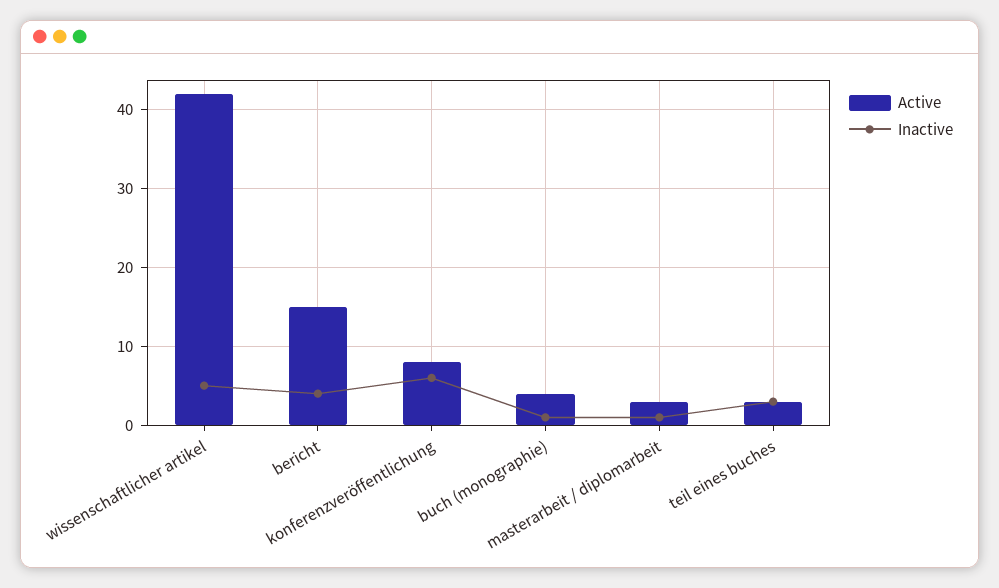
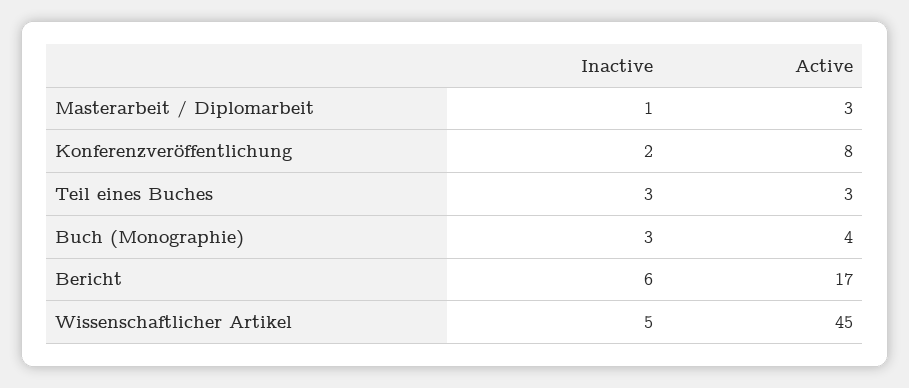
Active, wissenschaftlicher artikel: 42 -> 45
Active, bericht: 15 -> 17
Inactive, bericht: 4 -> 6
Inactive, konferenzveröffentlichung: 6 -> 2
Inactive, buch (monographie): 1 -> 3

